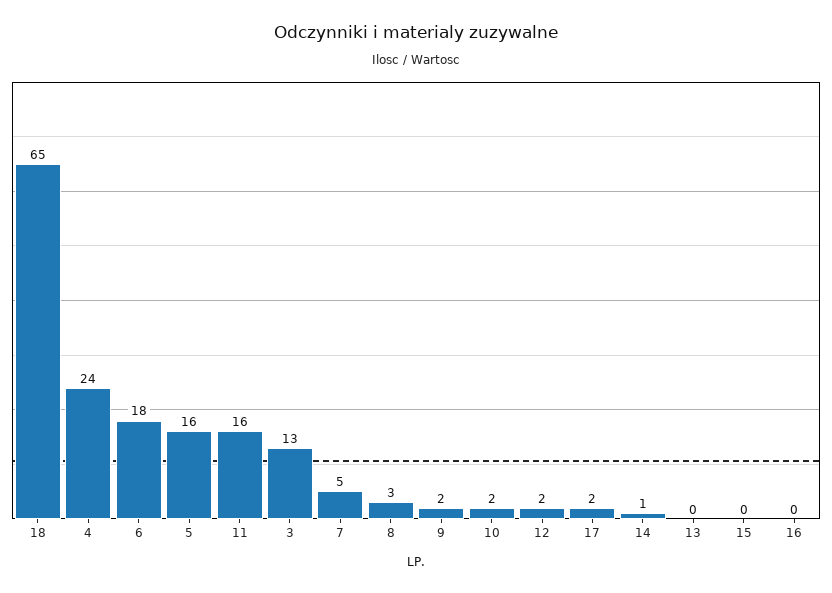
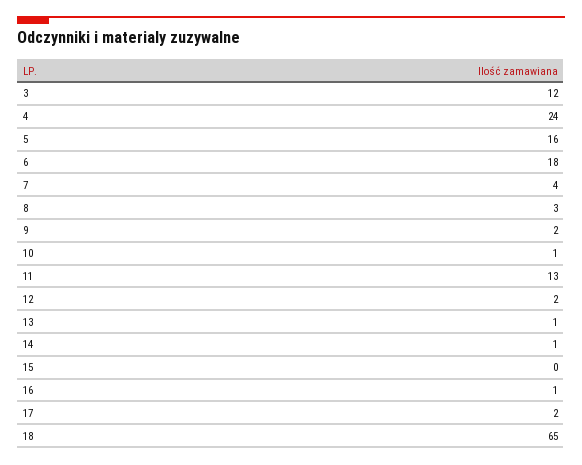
11: 16 -> 13
3: 13 -> 12
7: 5 -> 4
10: 2 -> 1
13: 0 -> 1
16: 0 -> 1

